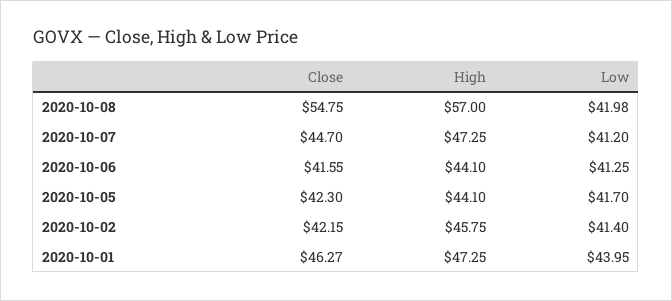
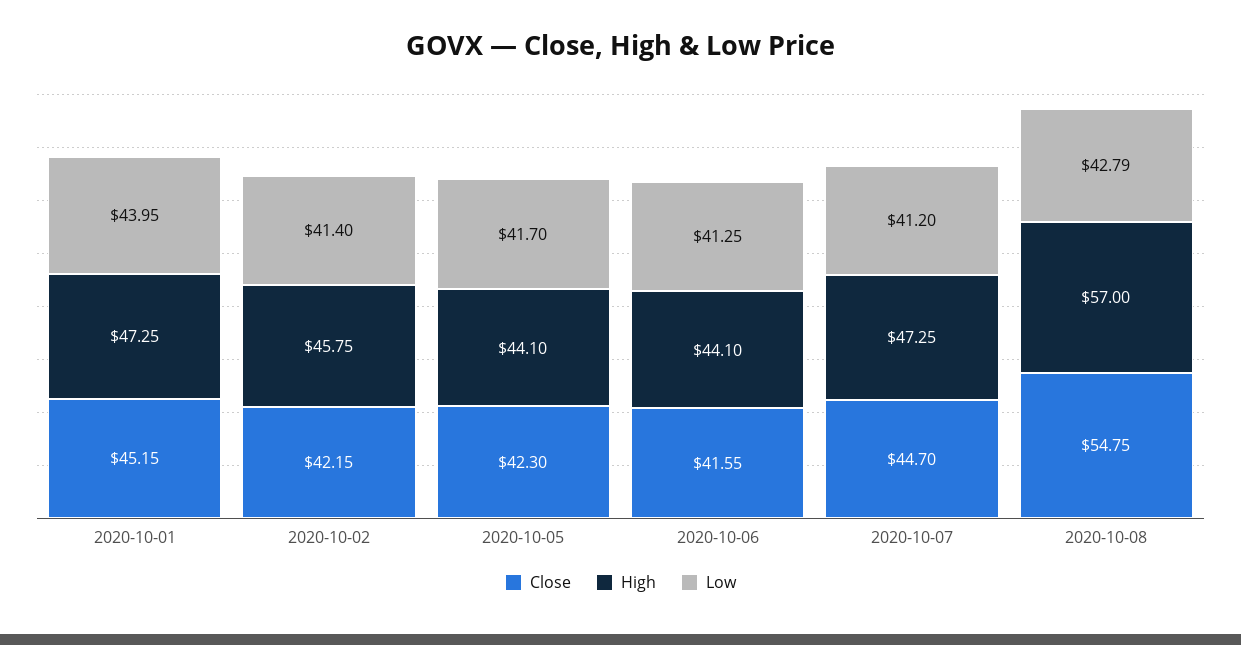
Low, 2020-10-08: 41.98 -> 42.79
Close, 2020-10-01: 46.27 -> 45.15

